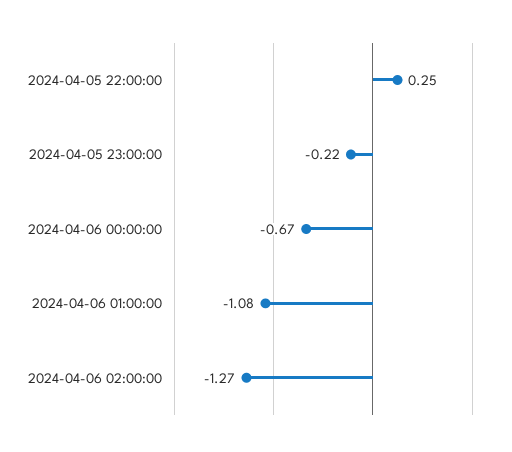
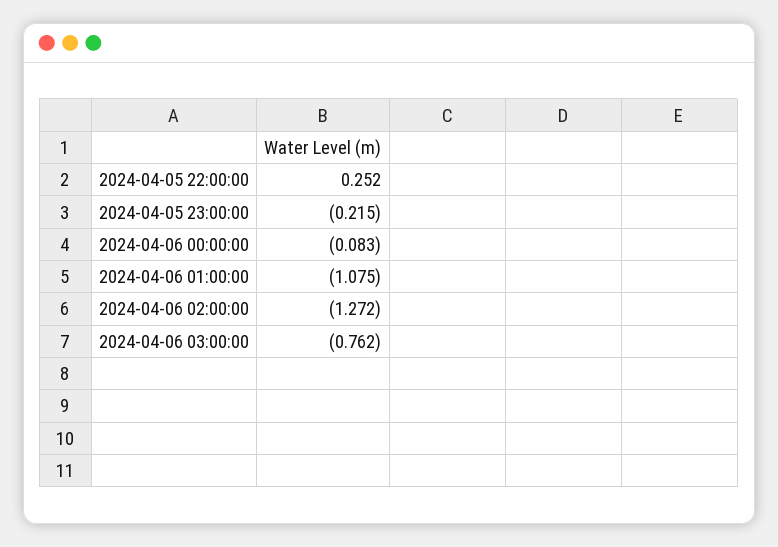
2024-04-06 00:00:00: -0.67 -> -0.083
2024-04-06 03:00:00: none -> -0.762

